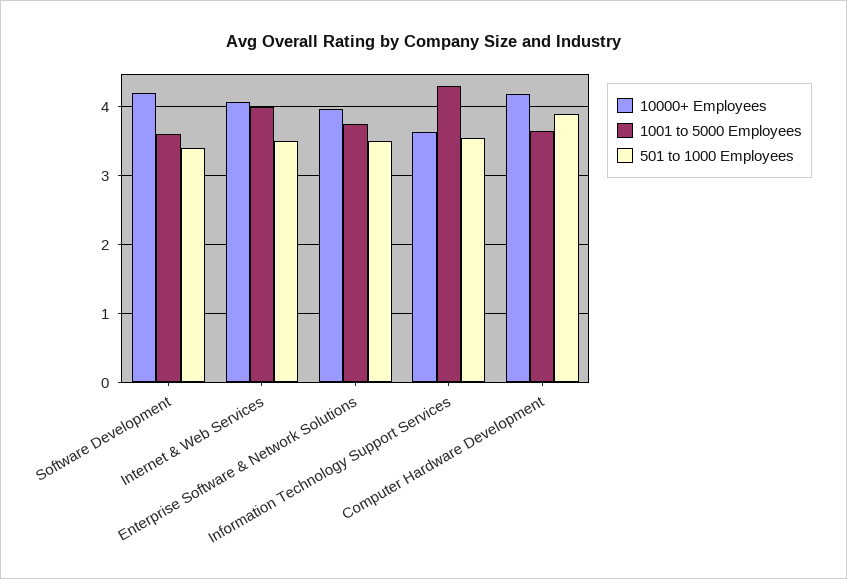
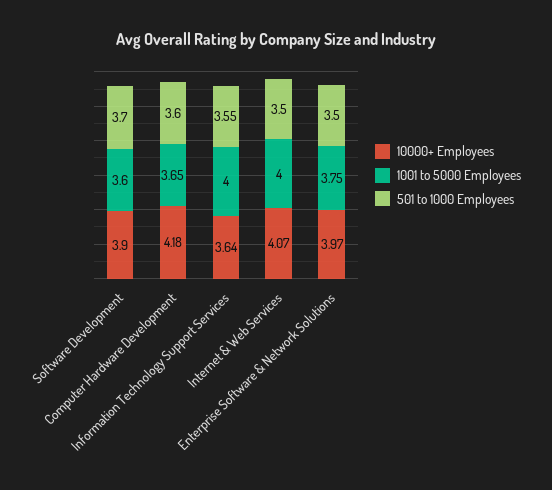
10000+ Employees, Software Development: 4.2 -> 3.9
501 to 1000 Employees, Software Development: 3.4 -> 3.7
1001 to 5000 Employees, Information Technology Support Services: 4.3 -> 4
501 to 1000 Employees, Computer Hardware Development: 3.9 -> 3.6

